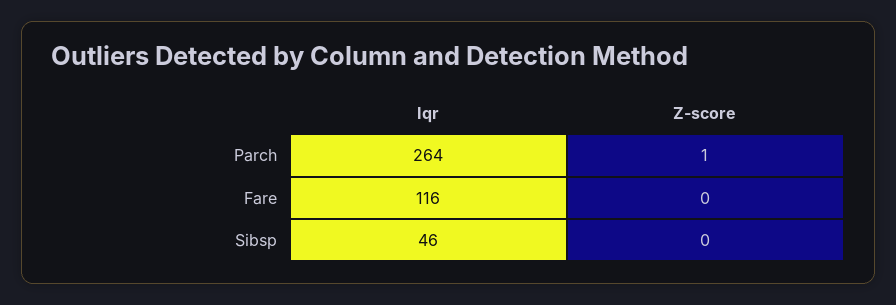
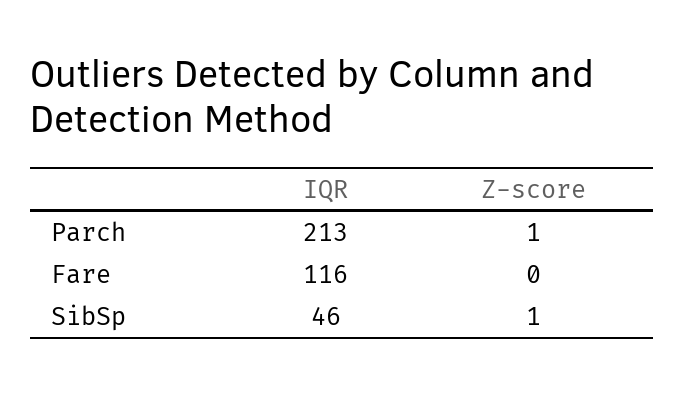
Iqr, Parch: 264 -> 213
Z-score, Sibsp: 0 -> 1

